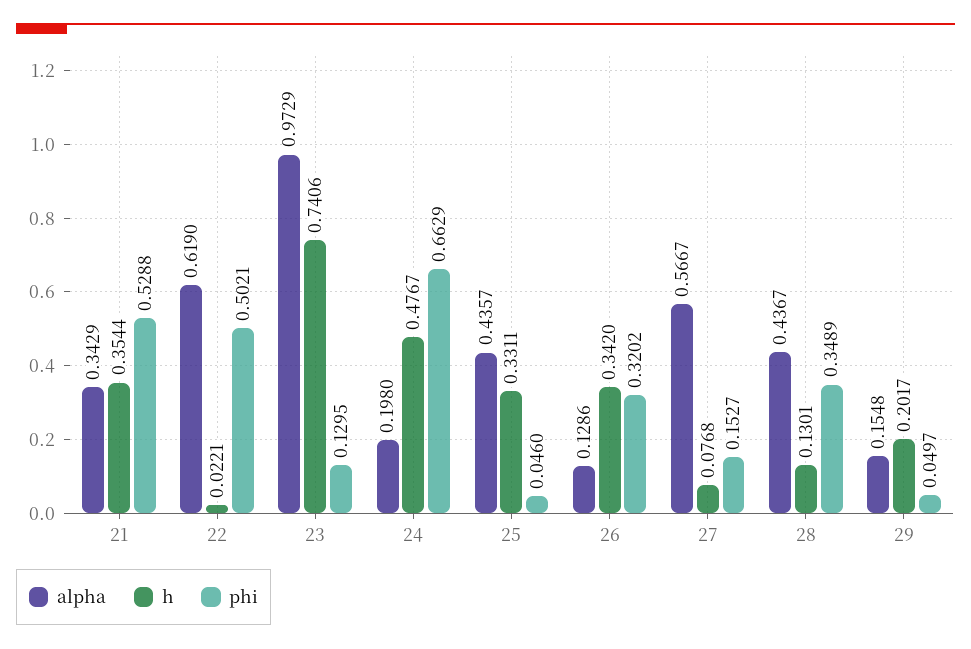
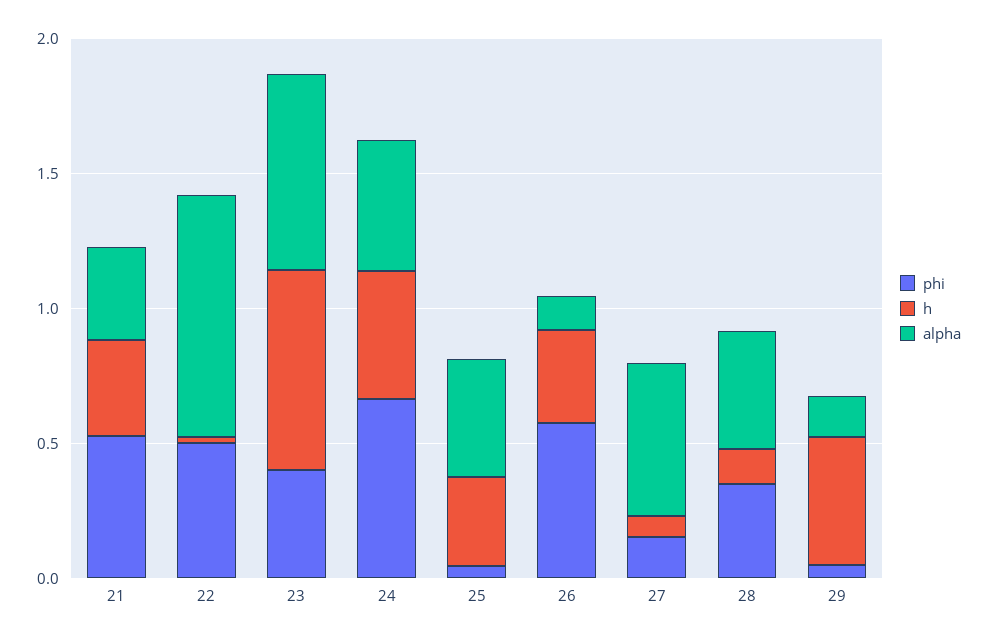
alpha, 22: 0.619 -> 0.9
alpha, 23: 0.9729 -> 0.7
phi, 23: 0.1295 -> 0.4
alpha, 24: 0.198 -> 0.5
phi, 26: 0.3202 -> 0.6
h, 29: 0.2017 -> 0.5

